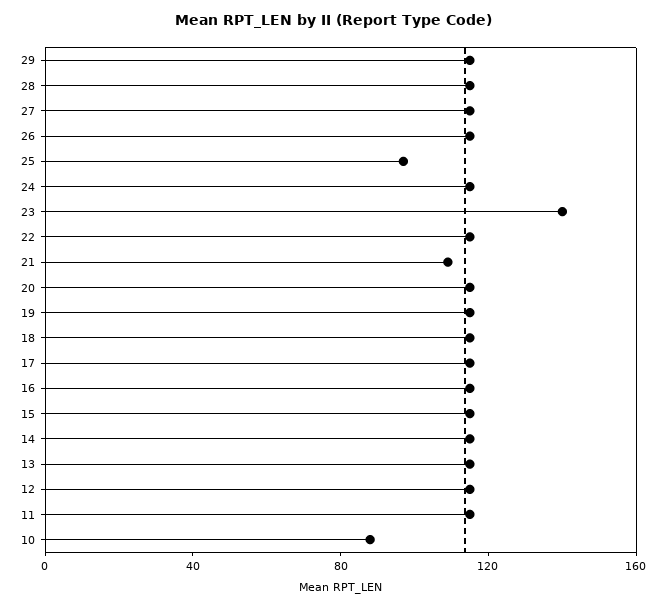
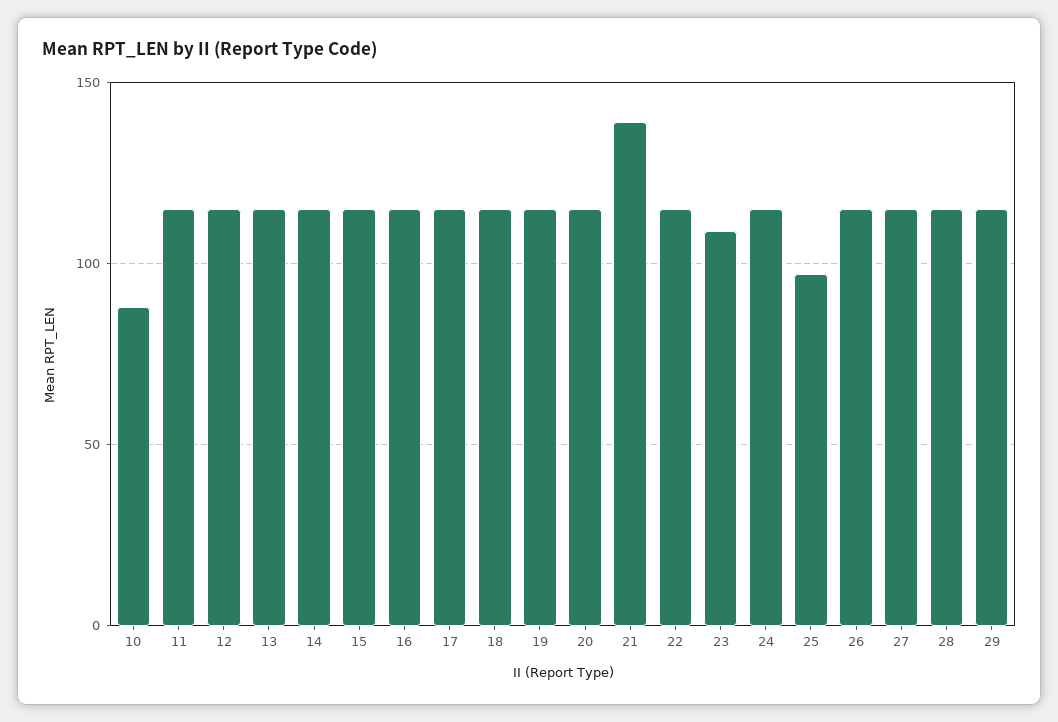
23: 140 -> 110
21: 110 -> 140

